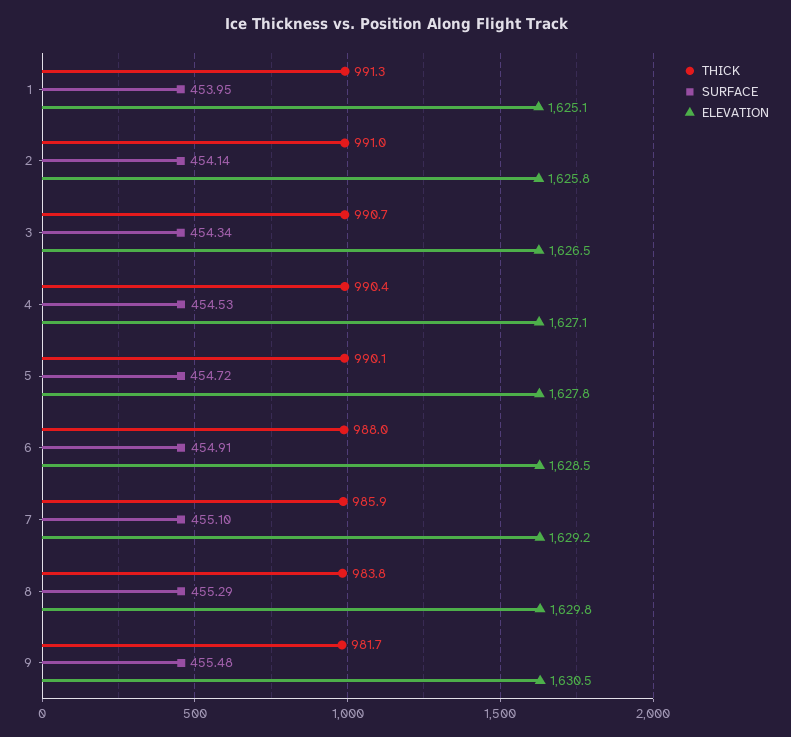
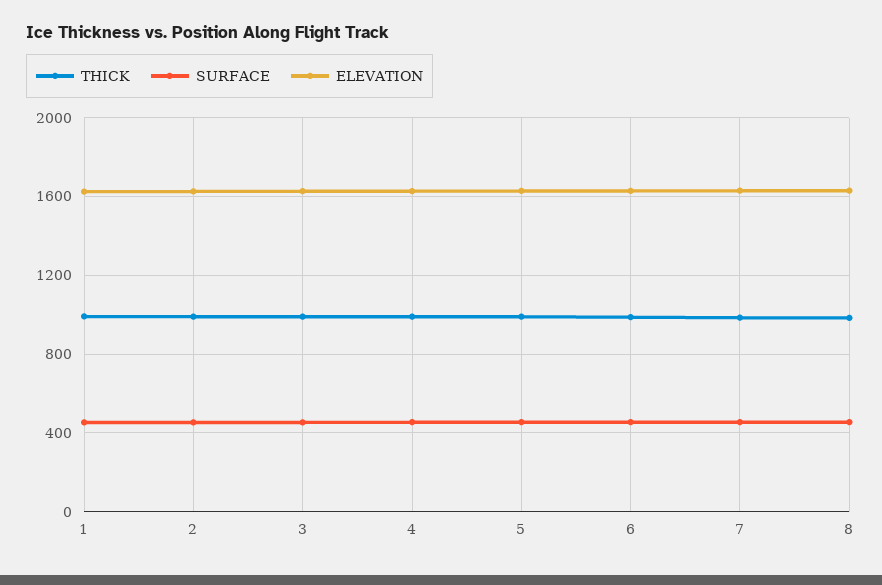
THICK, 9: 981.7 -> none
SURFACE, 9: 455.48 -> none
ELEVATION, 9: 1630.5 -> none

